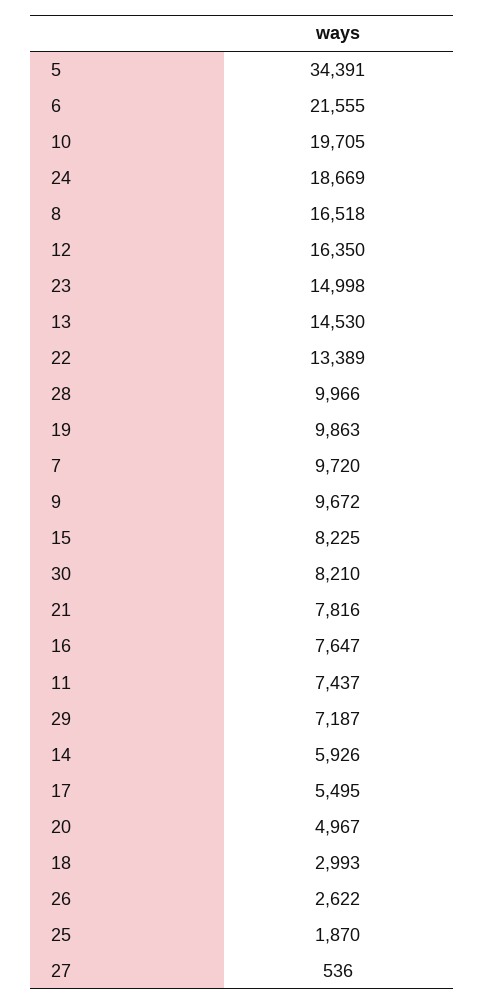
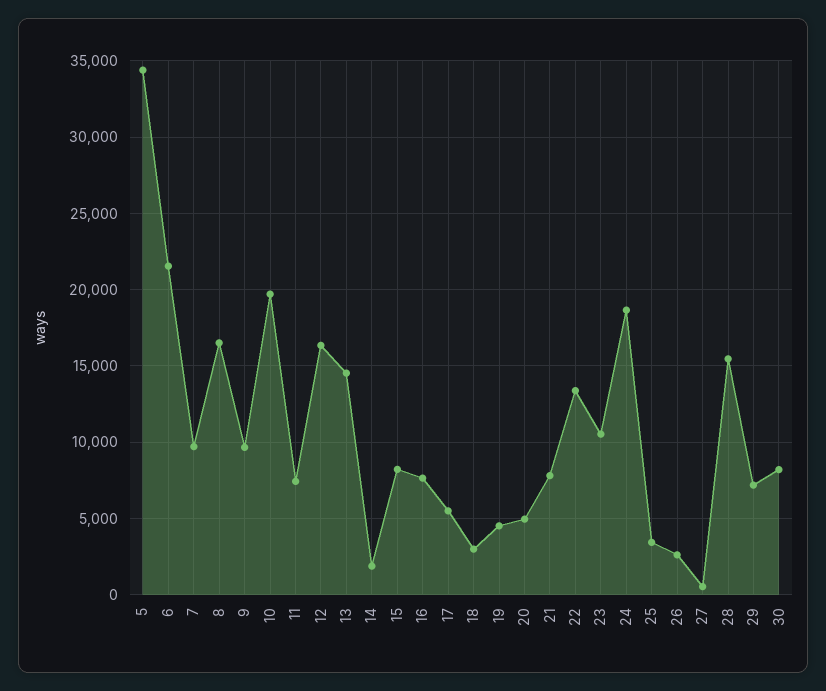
23: 14998 -> 10500
28: 9966 -> 15500
19: 9863 -> 4500
14: 5926 -> 2000
25: 1870 -> 3500

